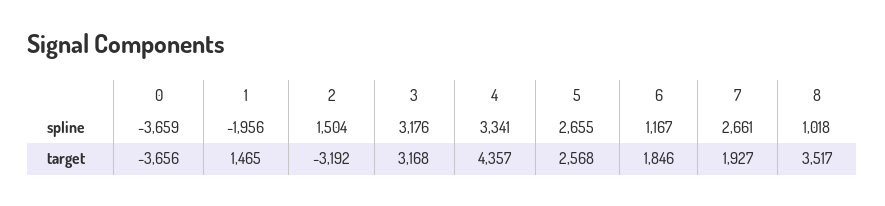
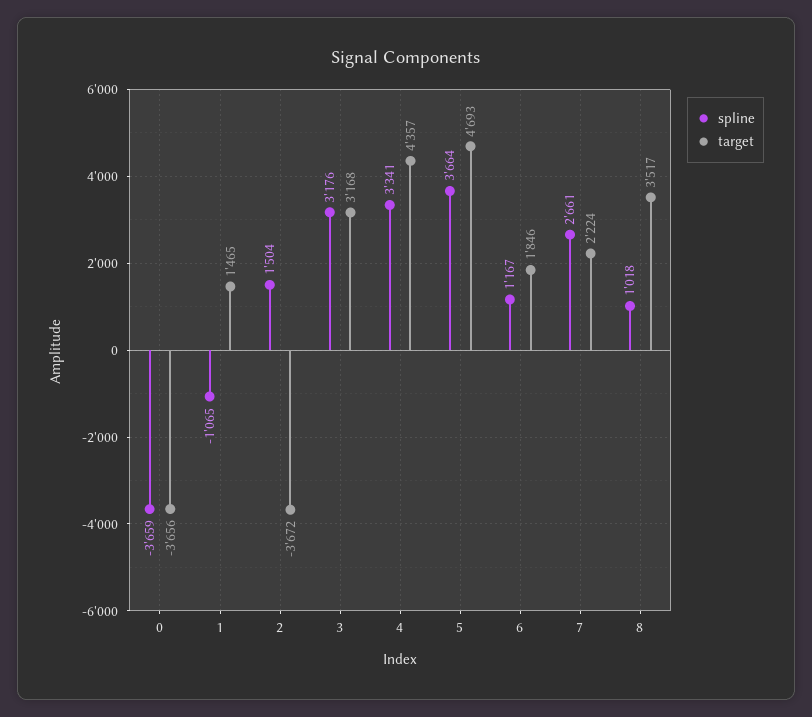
spline, 1: -1956 -> -1065
spline, 5: 2655 -> 3664
target, 2: -3192 -> -3672
target, 5: 2568 -> 4693
target, 7: 1927 -> 2224

